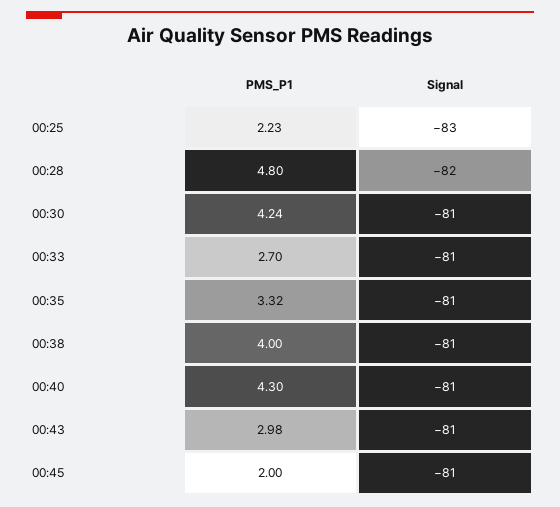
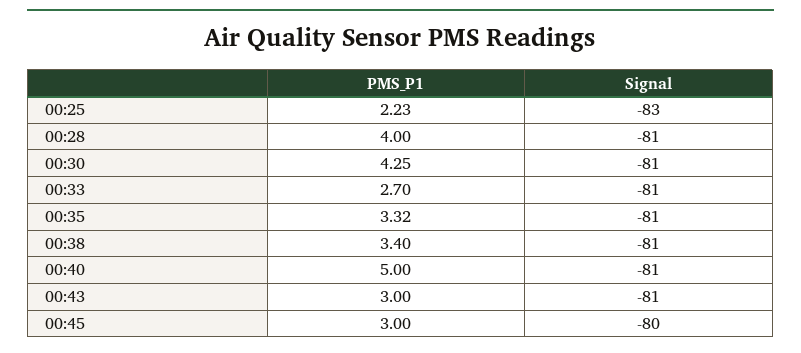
PMS_P1, 00:28: 4.8 -> 4
Signal, 00:28: -82 -> -81
PMS_P1, 00:30: 4.24 -> 4.25
PMS_P1, 00:38: 4 -> 3.4
PMS_P1, 00:40: 4.3 -> 5
PMS_P1, 00:43: 2.98 -> 3
PMS_P1, 00:45: 2 -> 3
Signal, 00:45: -81 -> -80

